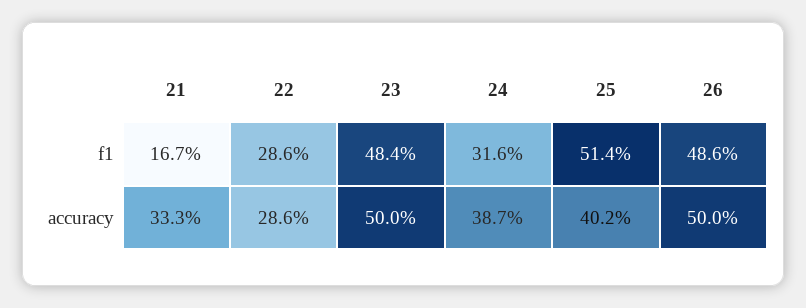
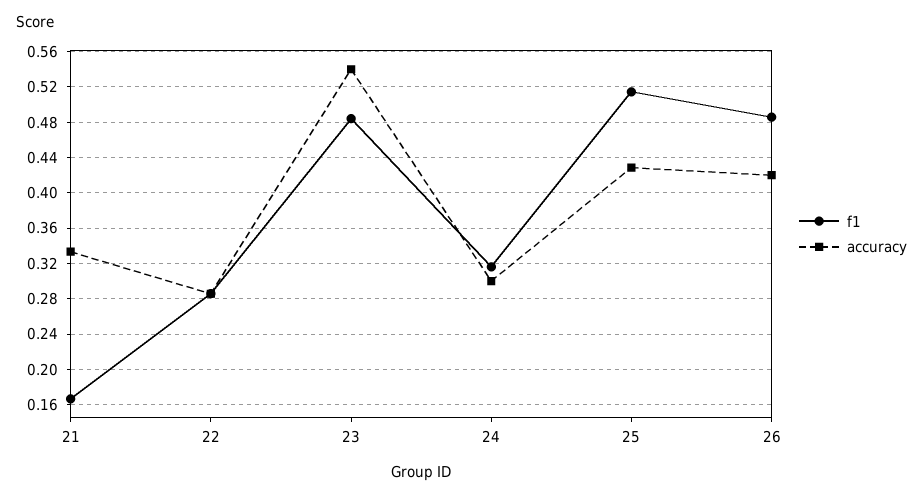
accuracy, 23: 0.5 -> 0.54
accuracy, 24: 0.387 -> 0.3
accuracy, 25: 0.402 -> 0.43
accuracy, 26: 0.5 -> 0.42

